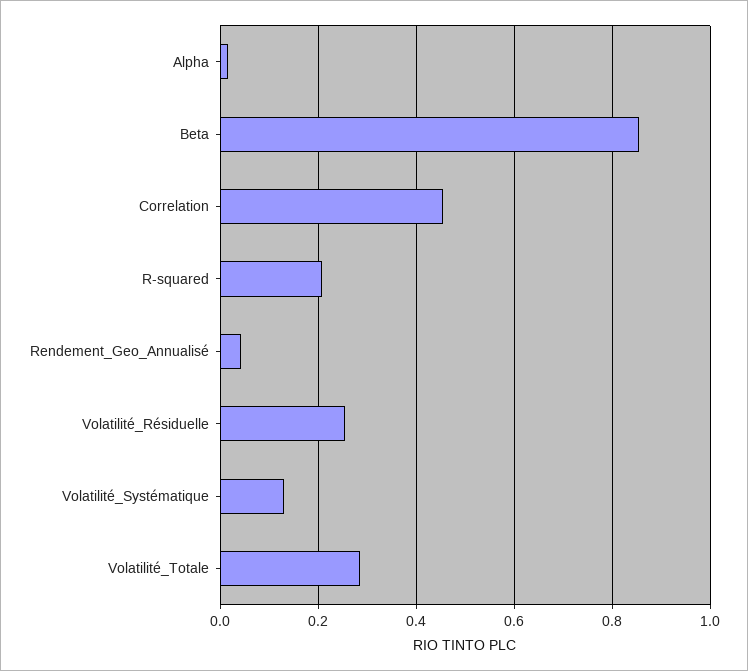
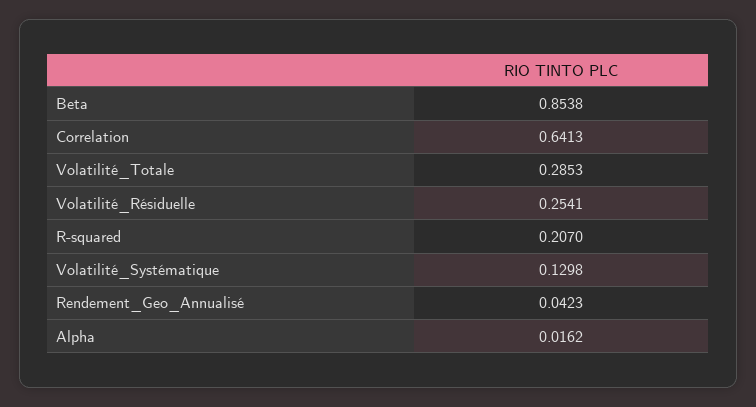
Correlation: 0.46 -> 0.6413

